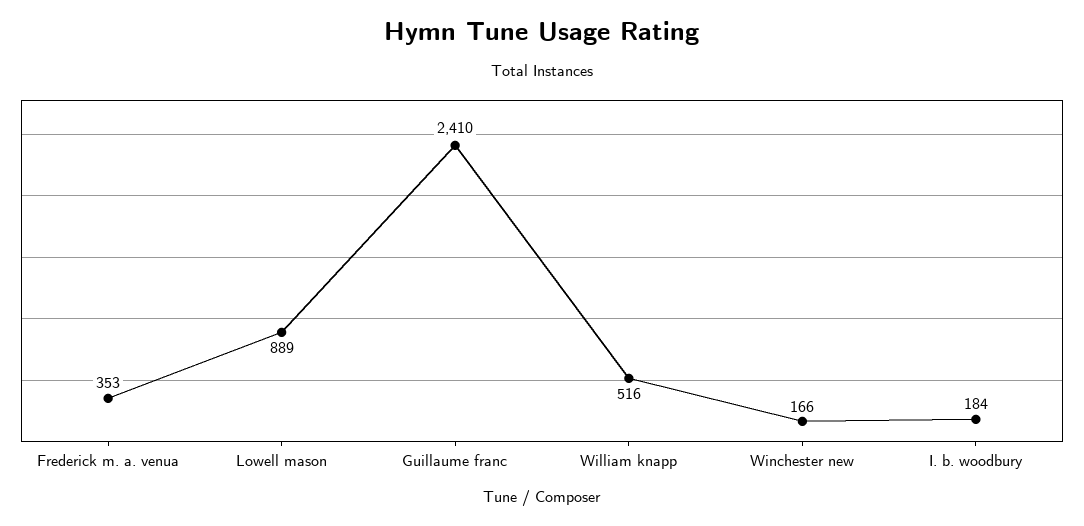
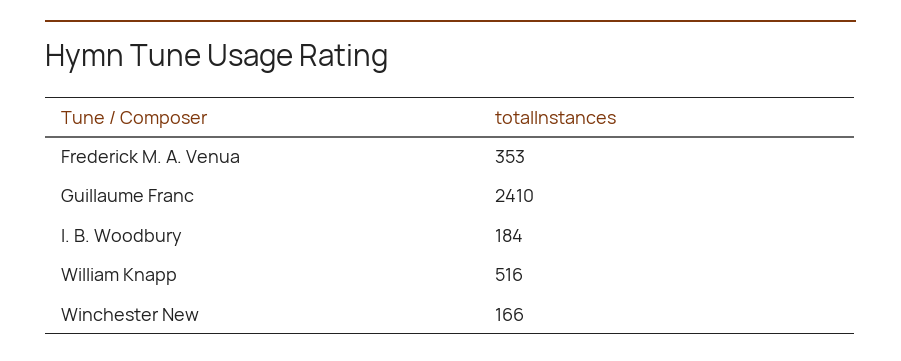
Lowell mason: 889 -> none

